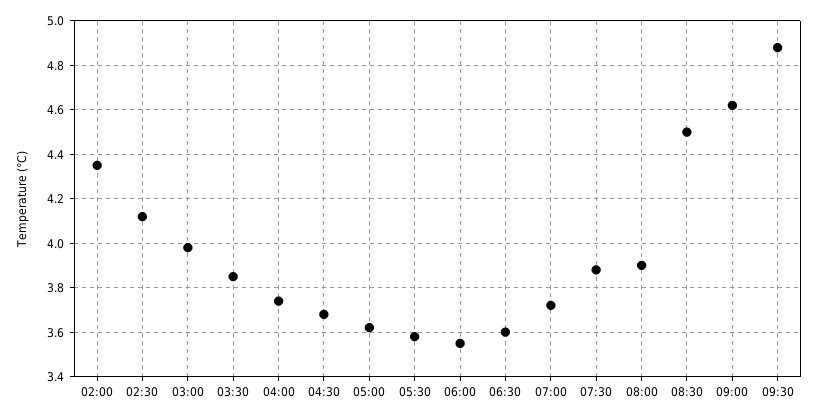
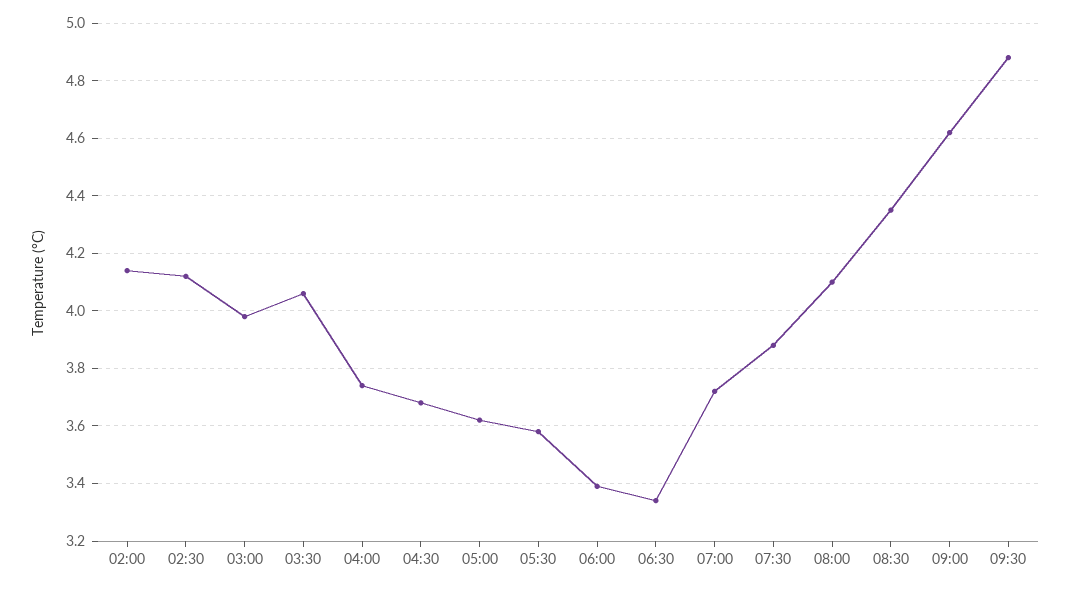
02:00: 4.35 -> 4.15
03:30: 3.85 -> 4.05
06:00: 3.55 -> 3.4
06:30: 3.6 -> 3.35
08:00: 3.9 -> 4.1
08:30: 4.5 -> 4.35

